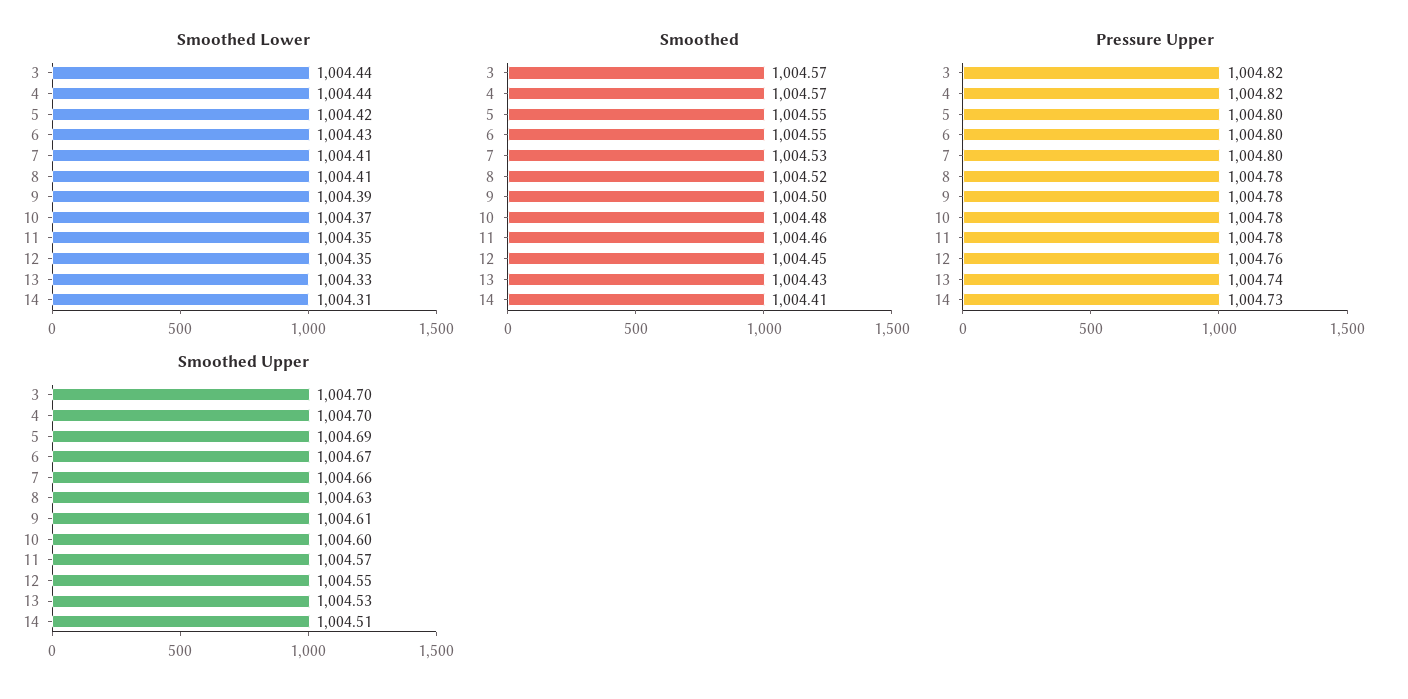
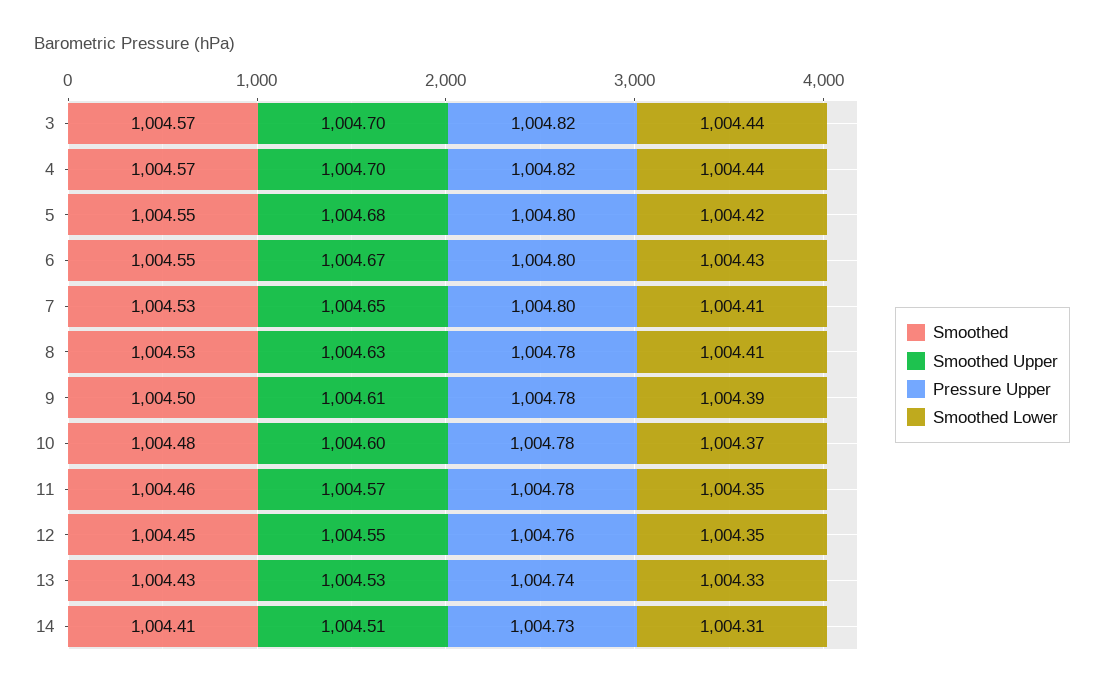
Smoothed, 8: 1004.52 -> 1004.53
Smoothed Upper, 5: 1004.69 -> 1004.68
Smoothed Upper, 7: 1004.66 -> 1004.65

